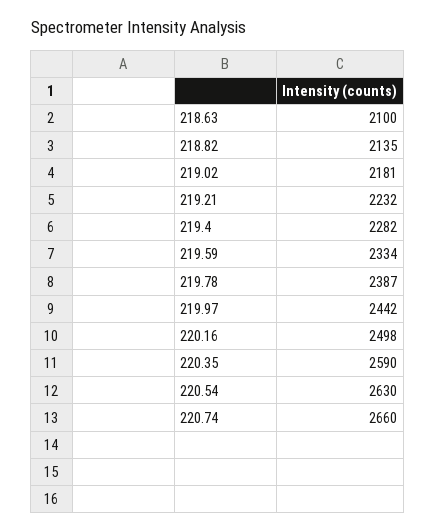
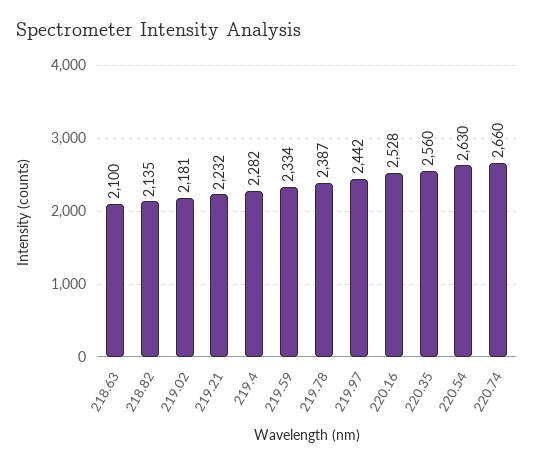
220.16: 2498 -> 2528
220.35: 2590 -> 2560

